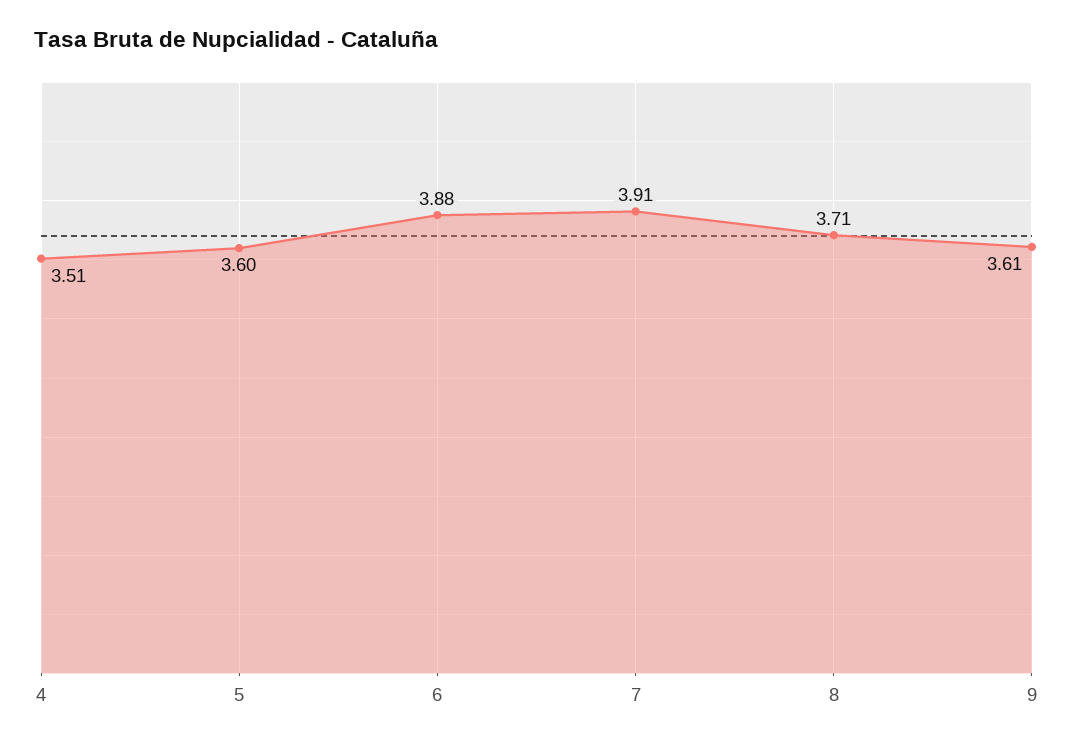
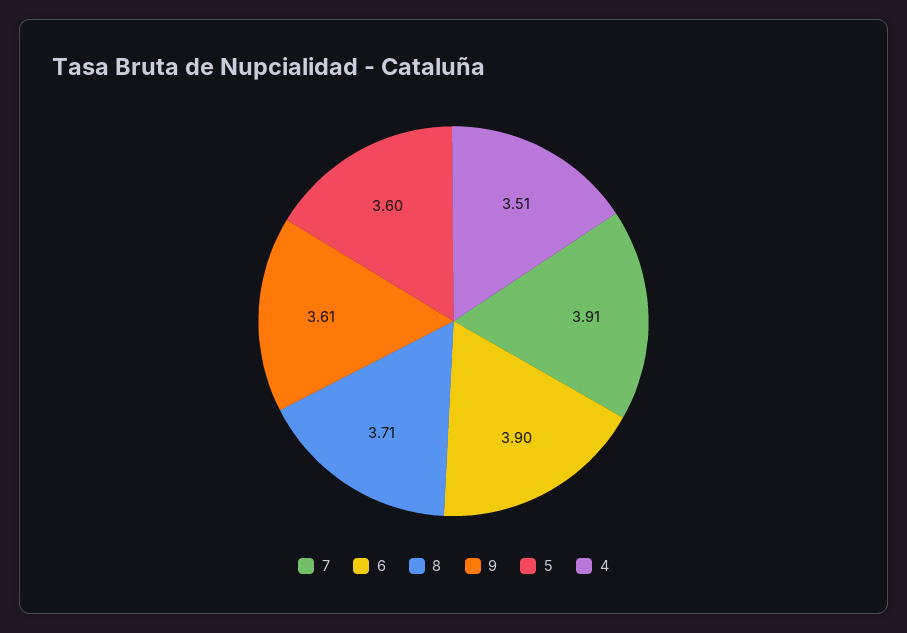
6: 3.88 -> 3.9

